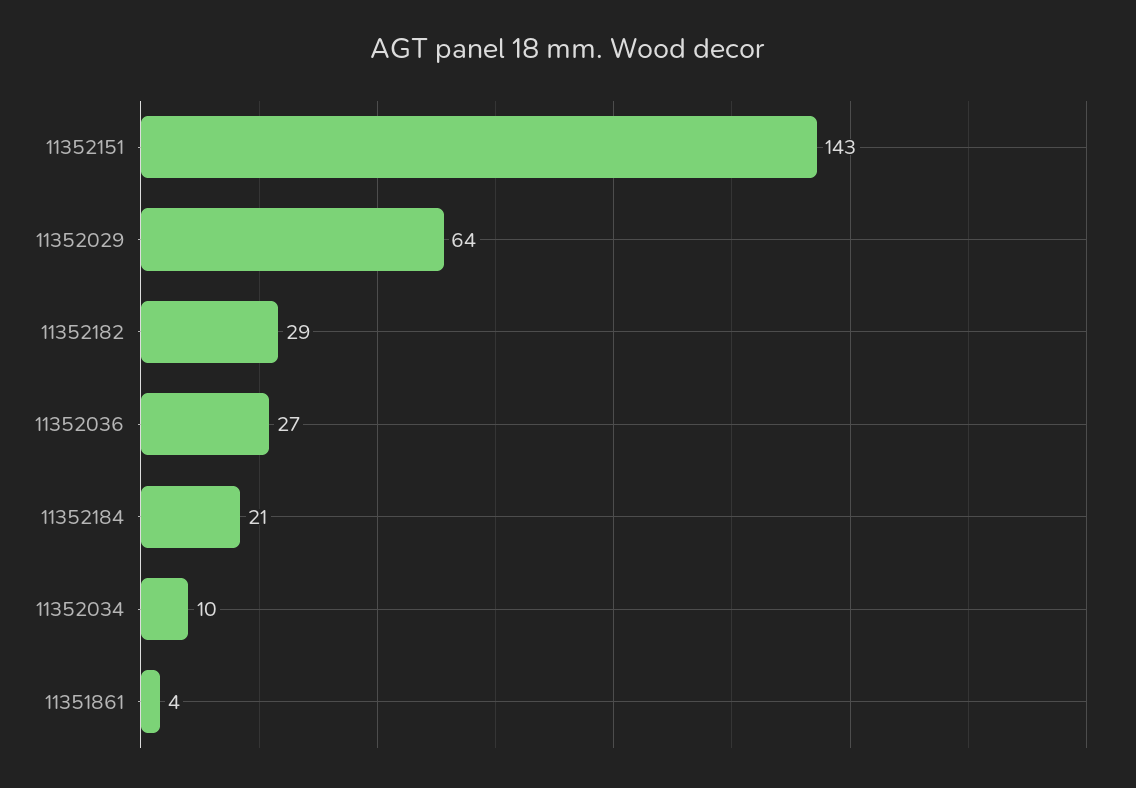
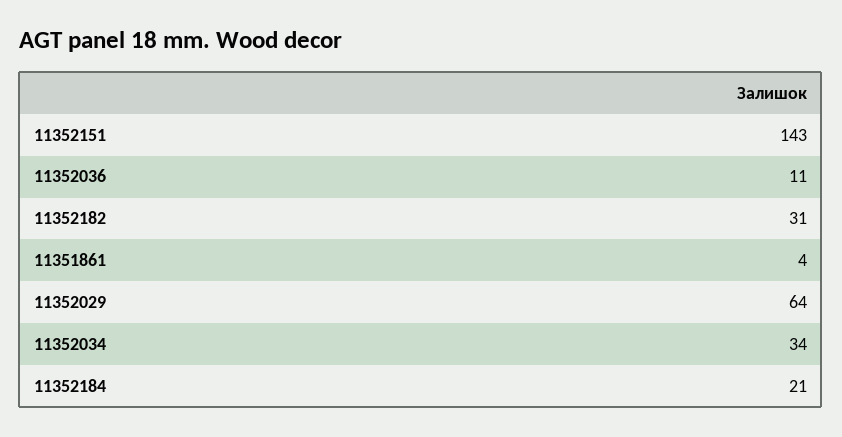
11352182: 29 -> 31
11352036: 27 -> 11
11352034: 10 -> 34

